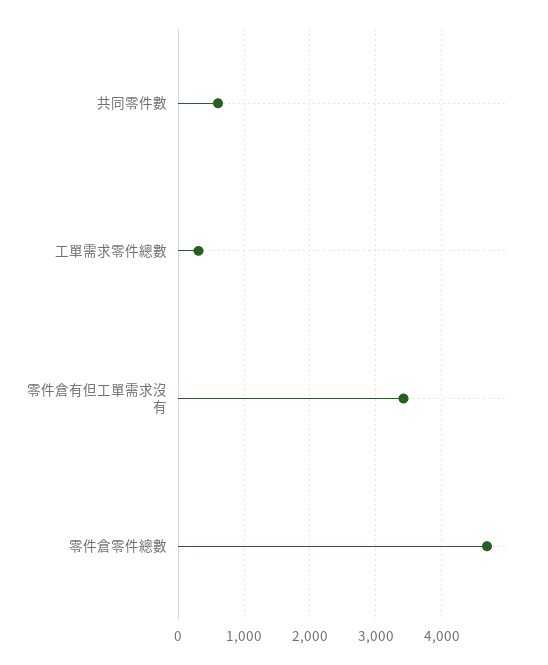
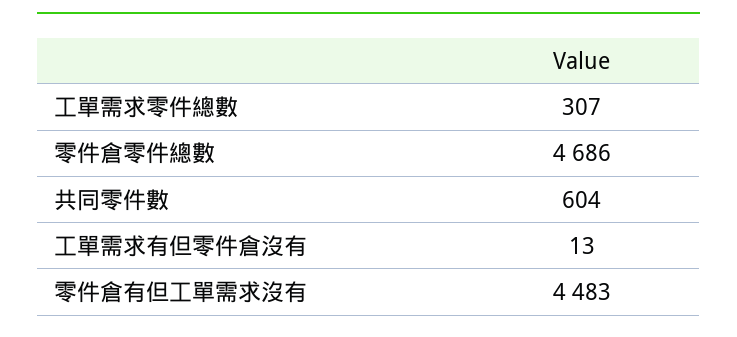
零件倉有但工單需求沒有: 3400 -> 4483
工單需求有但零件倉沒有: none -> 13

